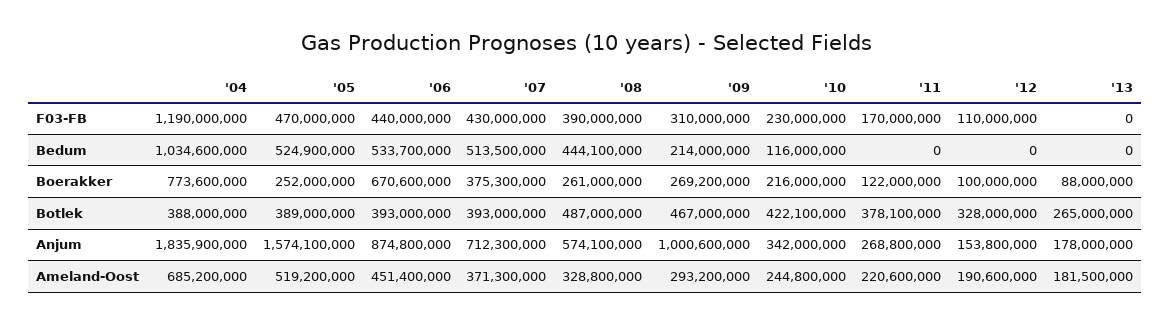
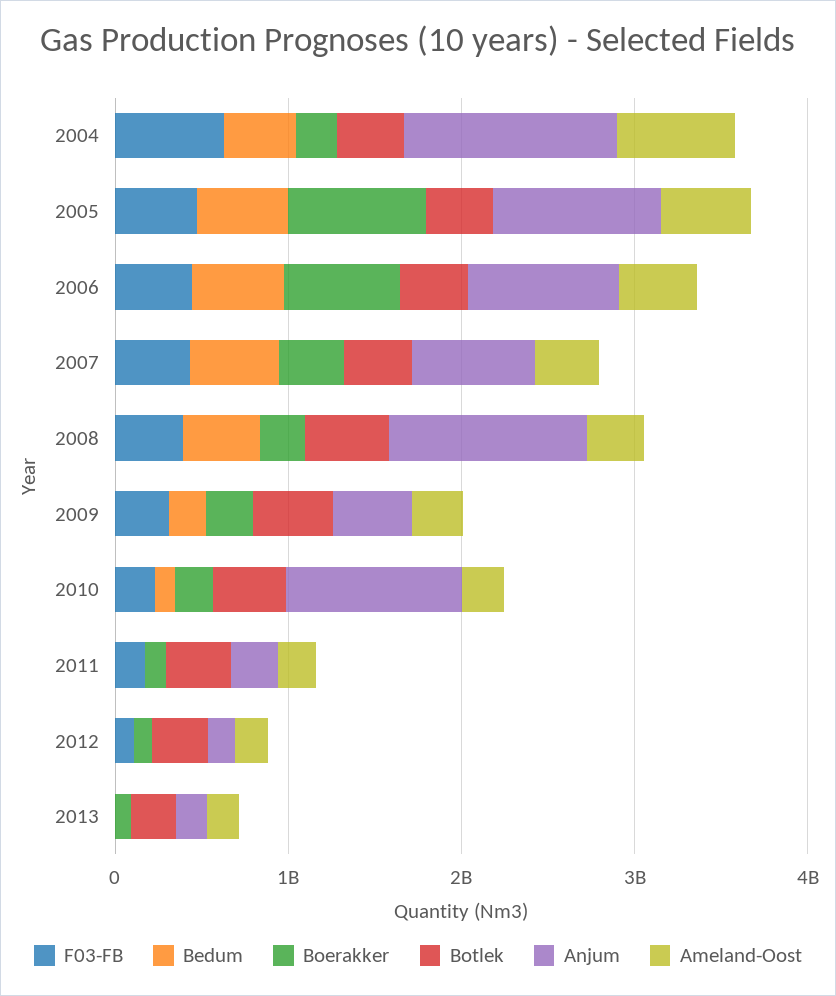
F03-FB, '04: 1190000000 -> 600000000
Bedum, '04: 1034600000 -> 400000000
Boerakker, '04: 773600000 -> 200000000
Boerakker, '05: 252000000 -> 800000000
Anjum, '04: 1835900000 -> 1200000000
Anjum, '05: 1574100000 -> 1000000000
Anjum, '08: 574100000 -> 1200000000
Anjum, '09: 1000600000 -> 400000000
Anjum, '10: 342000000 -> 1000000000

